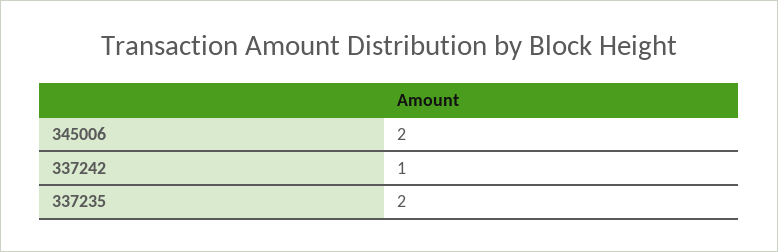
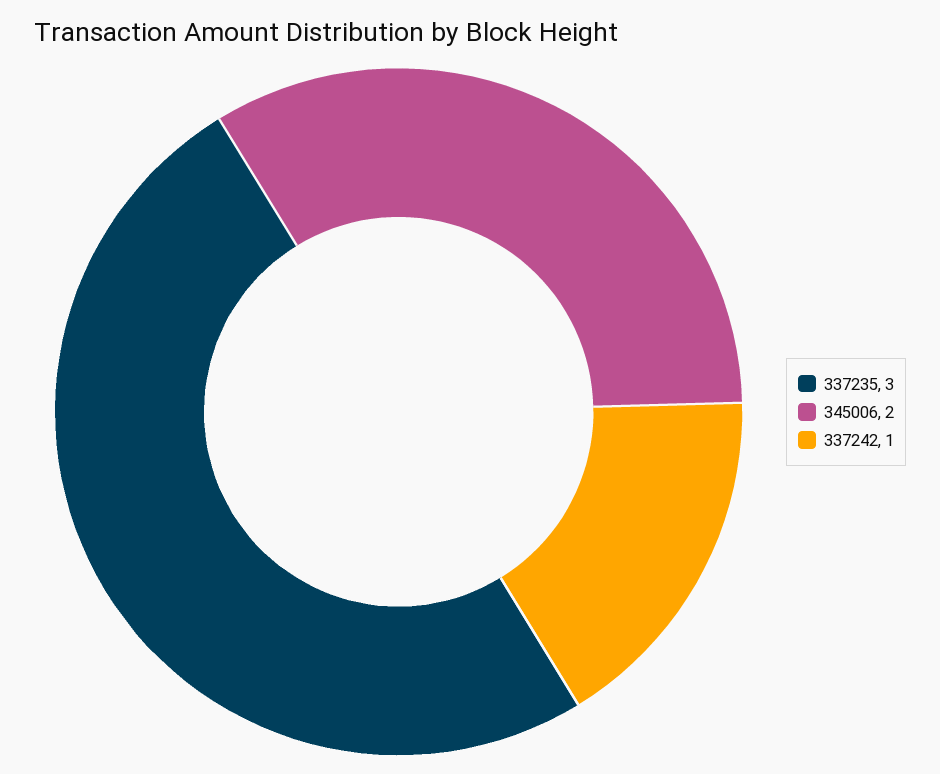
337235: 2 -> 3

